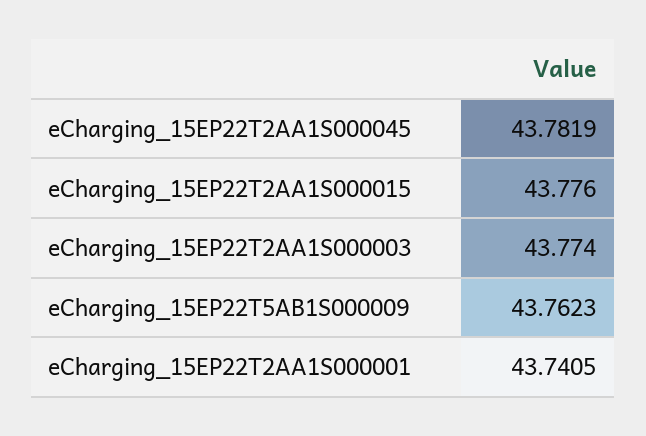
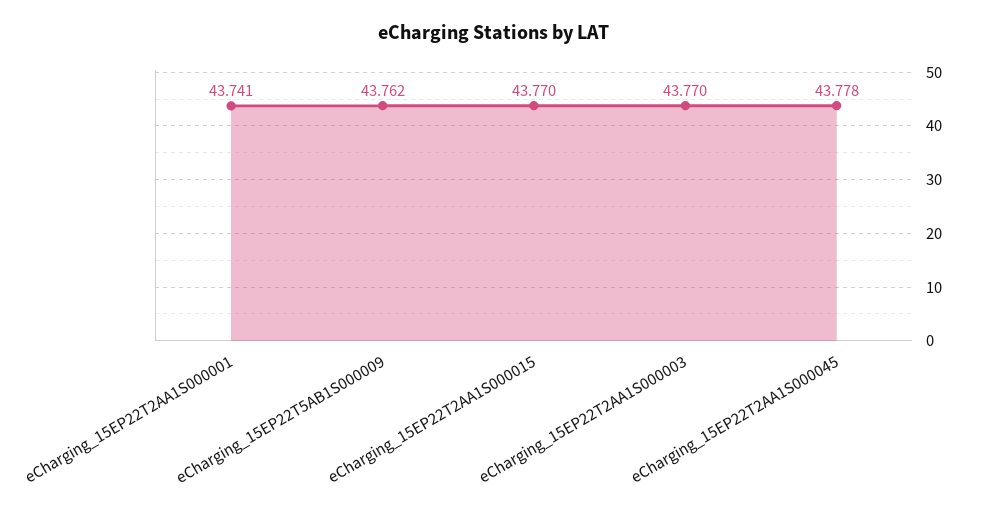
eCharging_15EP22T2AA1S000045: 43.7819 -> 43.778
eCharging_15EP22T2AA1S000015: 43.776 -> 43.77
eCharging_15EP22T2AA1S000003: 43.774 -> 43.77

